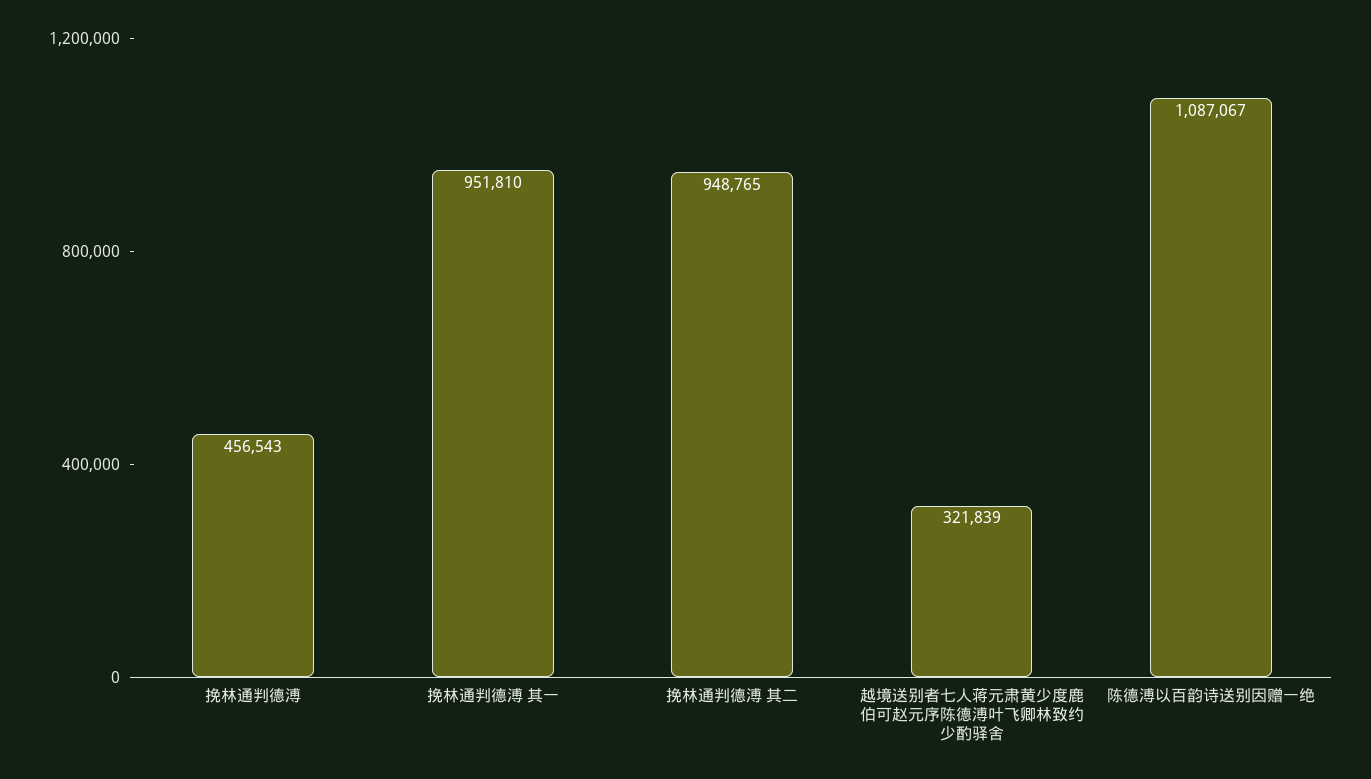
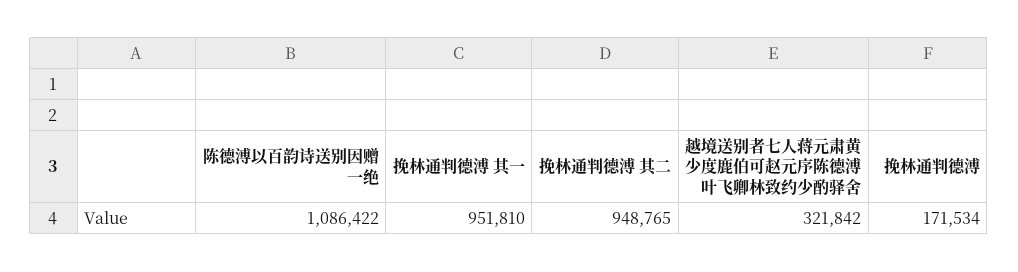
挽林通判德溥: 456543 -> 171534
越境送别者七人蒋元肃黄少度鹿伯可赵元序陈德溥叶飞卿林致约少酌驿舍: 321839 -> 321842
陈德溥以百韵诗送别因赠一绝: 1087067 -> 1086422

